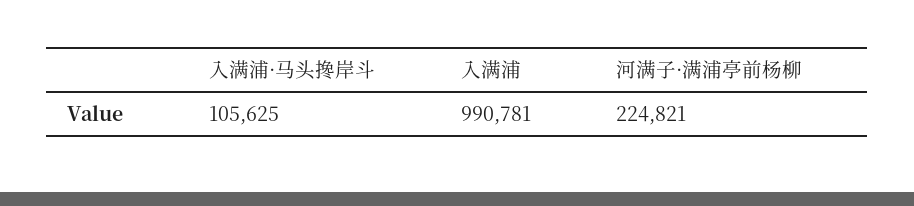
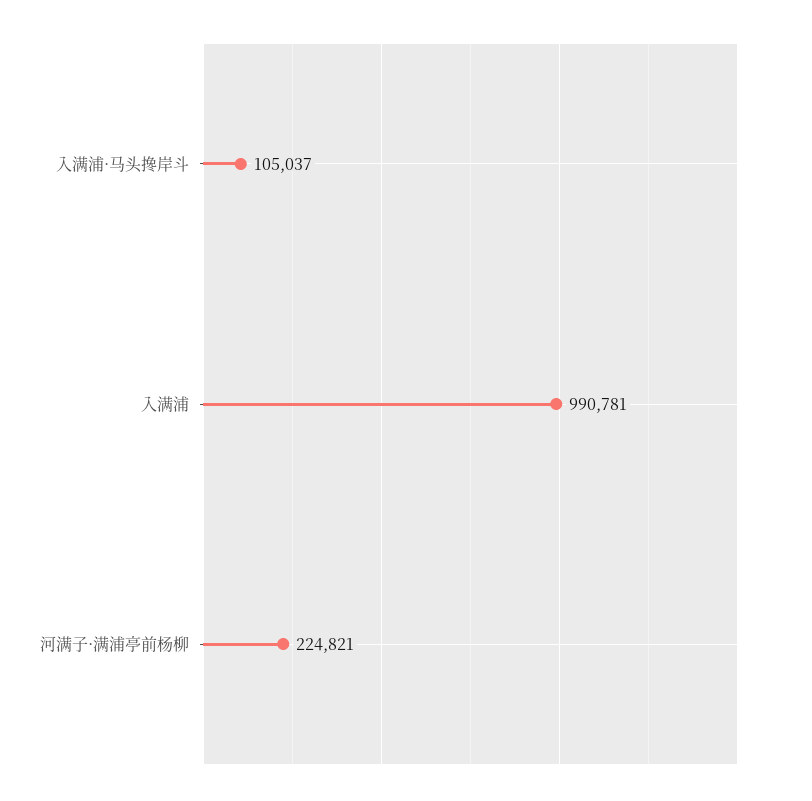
入满浦·马头搀岸斗: 105625 -> 105037

